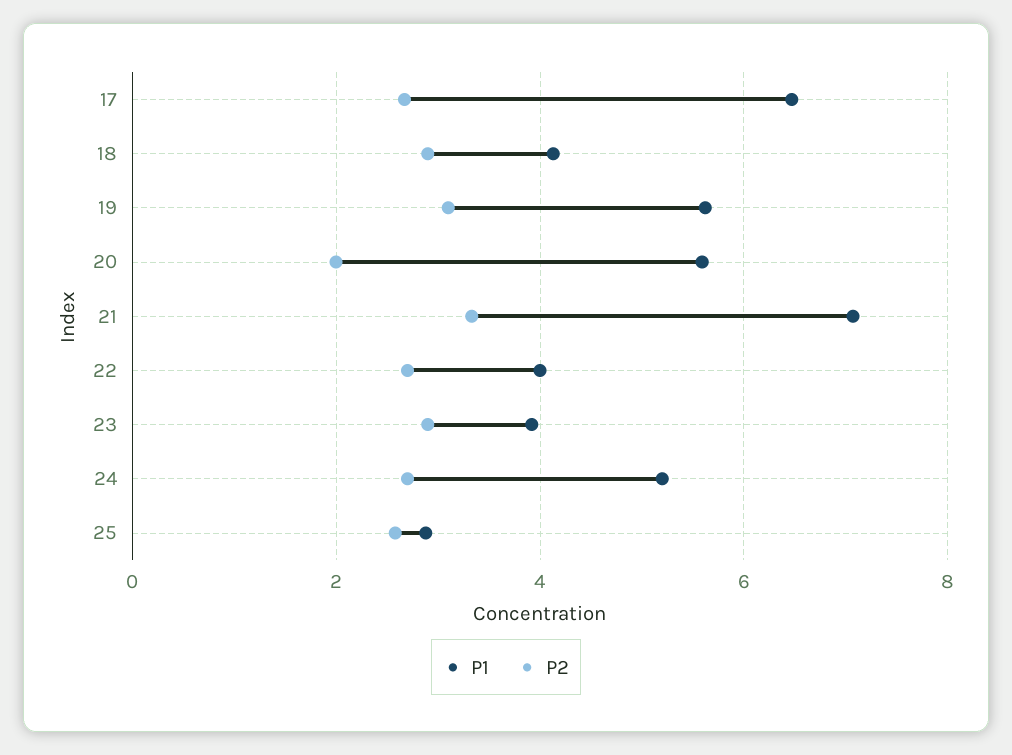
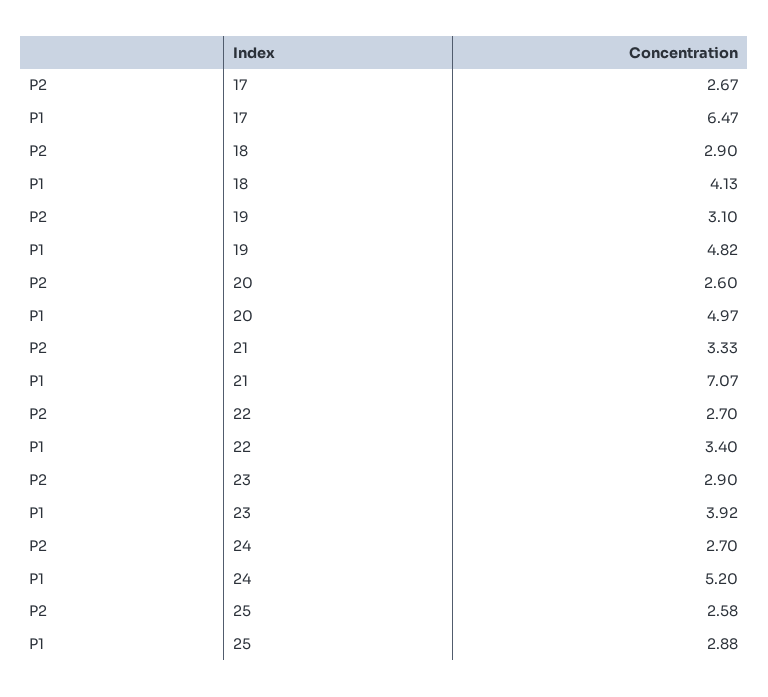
P1, 19: 5.6 -> 4.82
P1, 20: 5.6 -> 4.97
P2, 20: 2 -> 2.6
P1, 22: 4 -> 3.4

